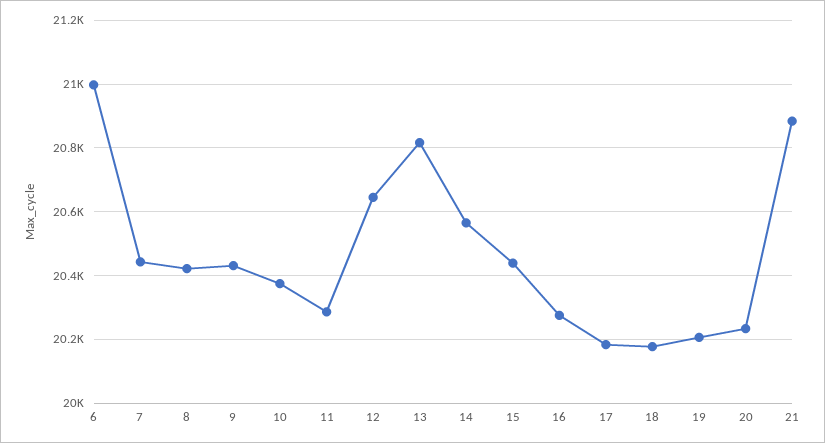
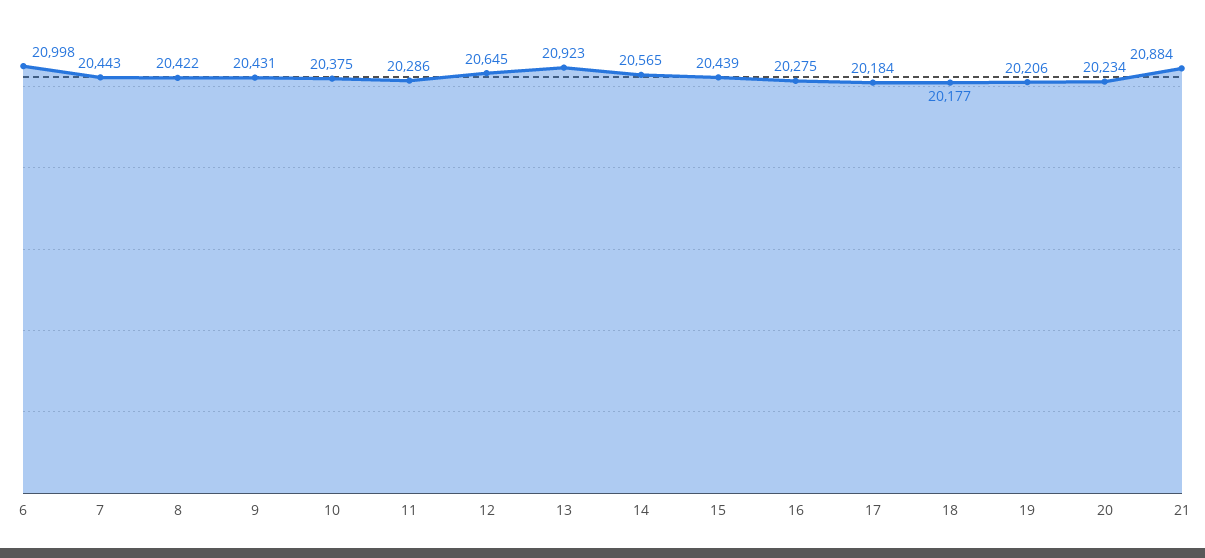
13: 20820 -> 20923

